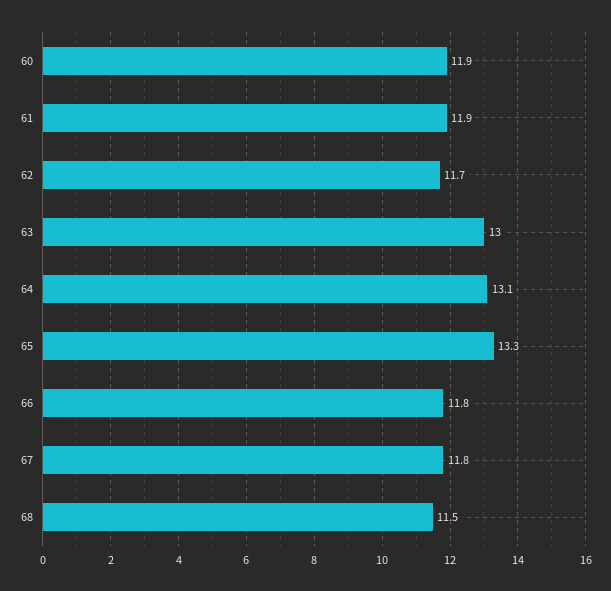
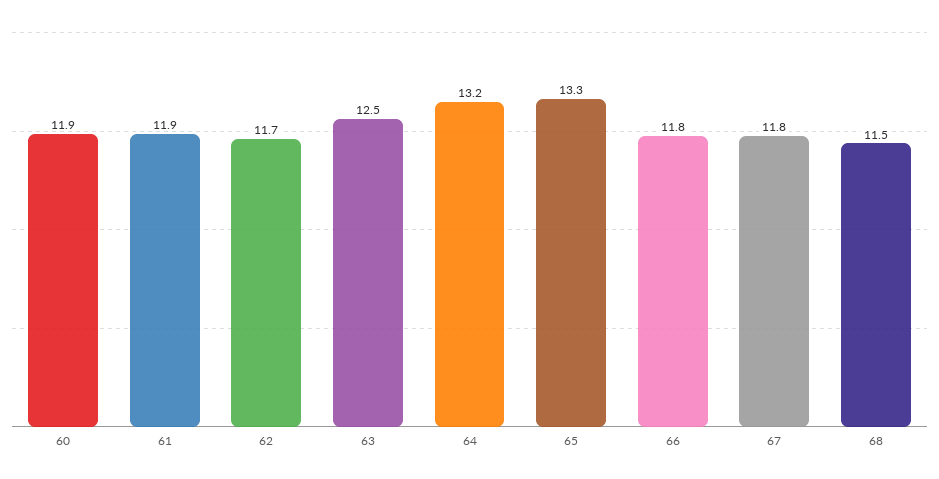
63: 13 -> 12.5
64: 13.1 -> 13.2

